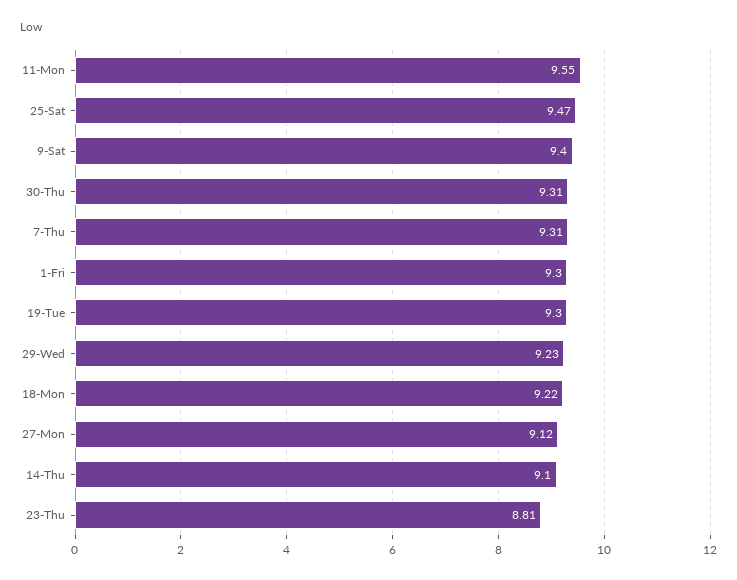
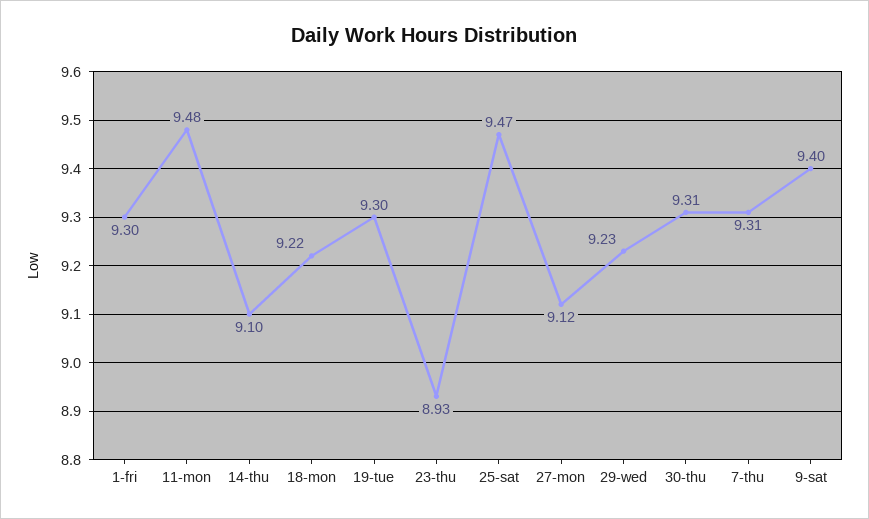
11-Mon: 9.55 -> 9.48
23-Thu: 8.81 -> 8.93

